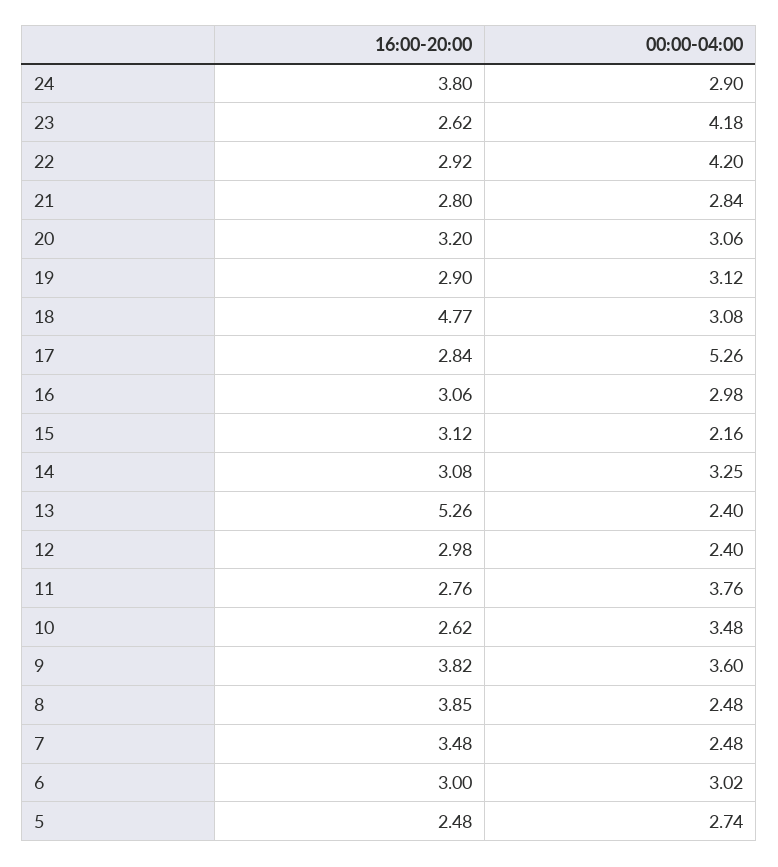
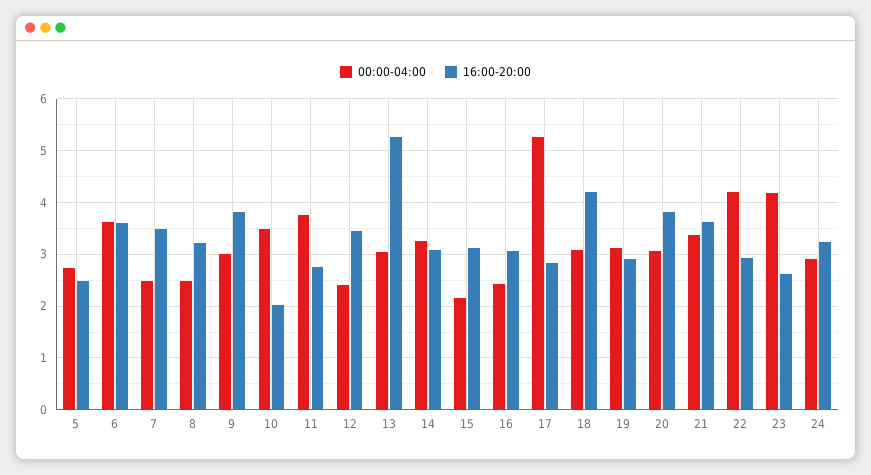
16:00-20:00, 24: 3.8 -> 3.2
16:00-20:00, 21: 2.8 -> 3.6
00:00-04:00, 21: 2.84 -> 3.4
16:00-20:00, 20: 3.2 -> 3.8
16:00-20:00, 18: 4.77 -> 4.2
00:00-04:00, 16: 2.98 -> 2.4
00:00-04:00, 13: 2.4 -> 3
16:00-20:00, 12: 2.98 -> 3.4
16:00-20:00, 10: 2.62 -> 2
00:00-04:00, 9: 3.6 -> 3
16:00-20:00, 8: 3.85 -> 3.2
16:00-20:00, 6: 3 -> 3.6
00:00-04:00, 6: 3.02 -> 3.6

